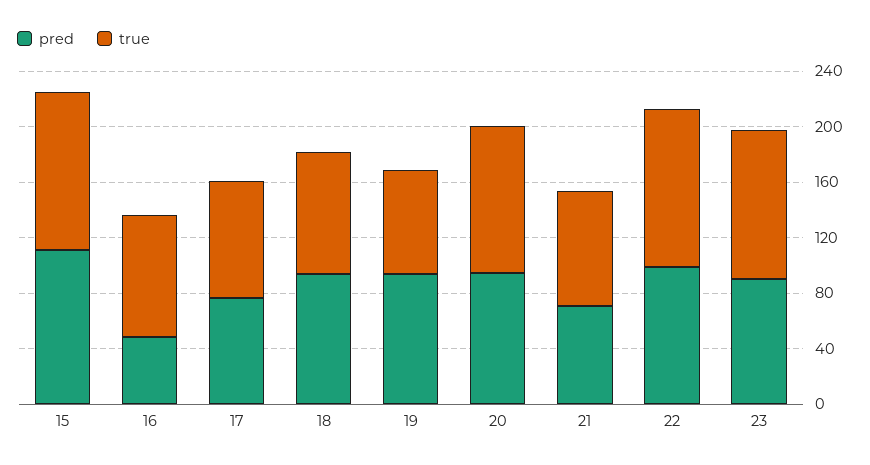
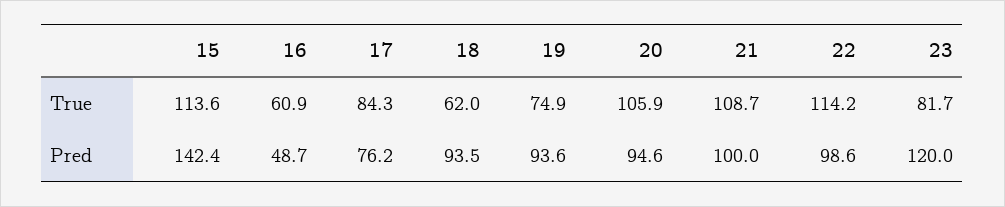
pred, 15: 110 -> 142.4
true, 16: 90 -> 60.9
true, 18: 90 -> 62
pred, 21: 70 -> 100
true, 21: 80 -> 108.7
pred, 23: 90 -> 120
true, 23: 110 -> 81.7

